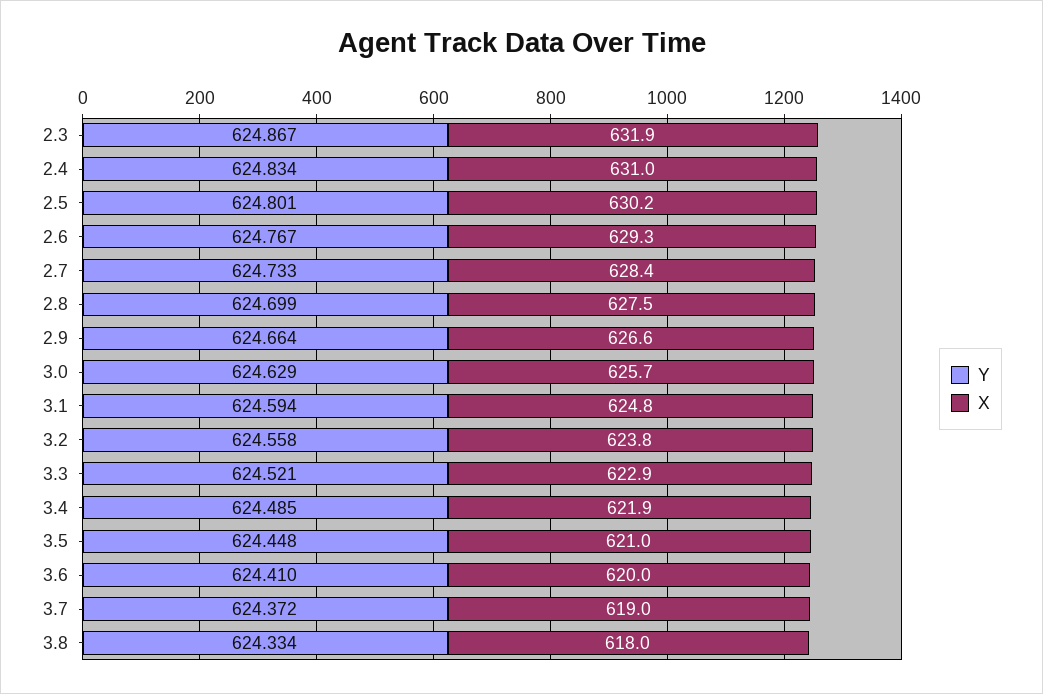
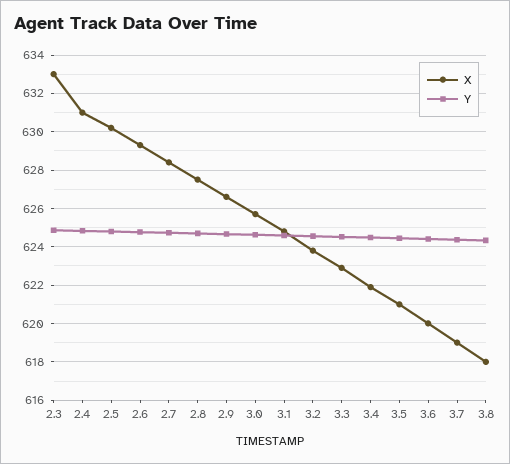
X, 2.3: 631.9 -> 633

